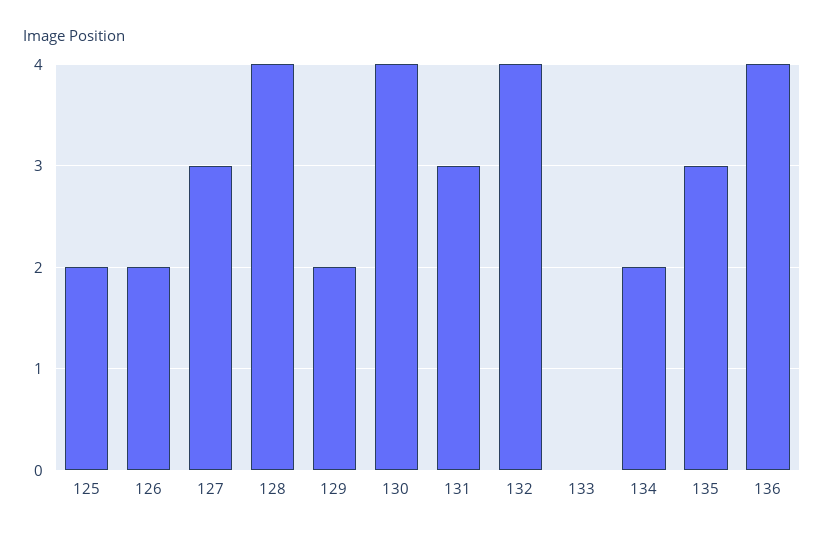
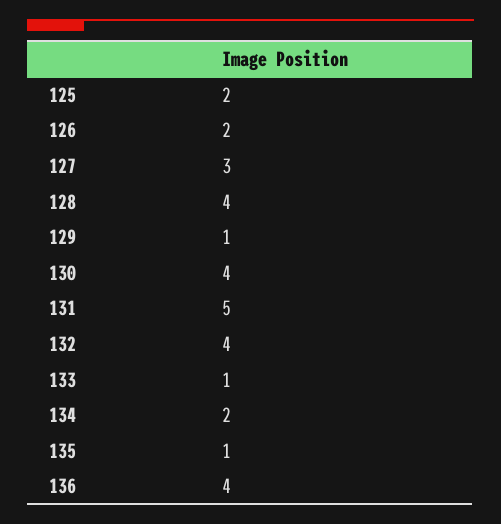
129: 2 -> 1
131: 3 -> 5
133: 0 -> 1
135: 3 -> 1

